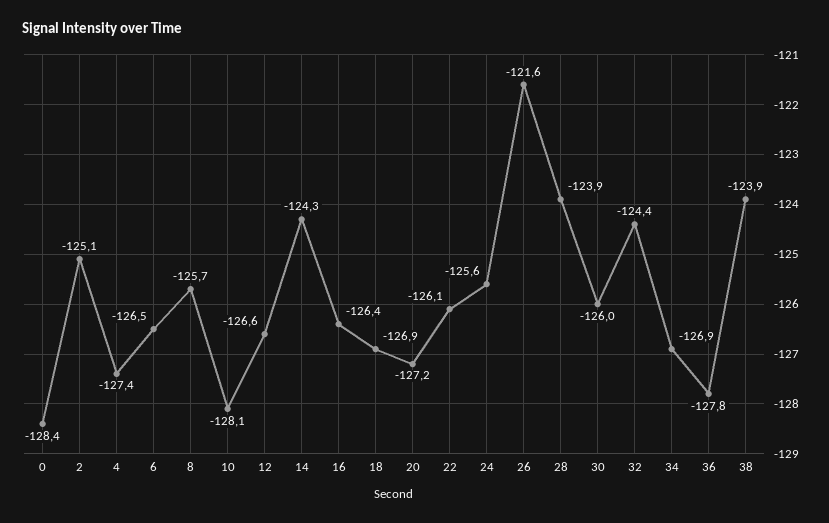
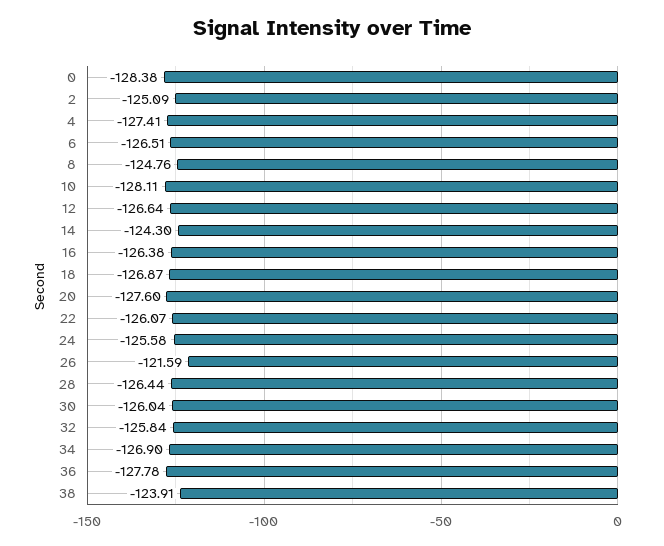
8: -125.7 -> -124.76
20: -127.2 -> -127.6
28: -123.9 -> -126.44
32: -124.4 -> -125.84

